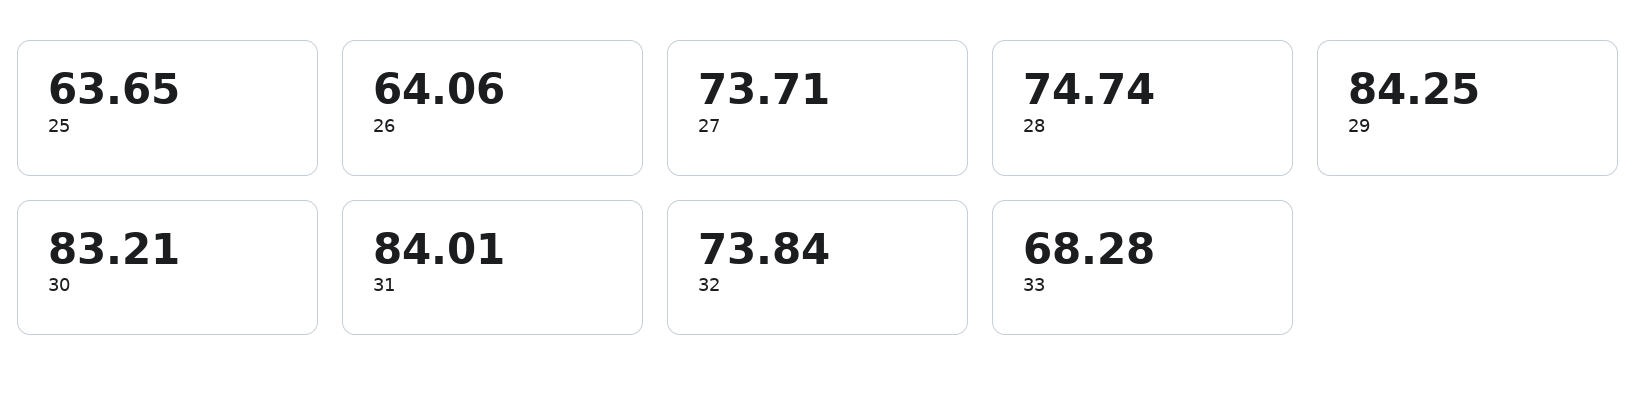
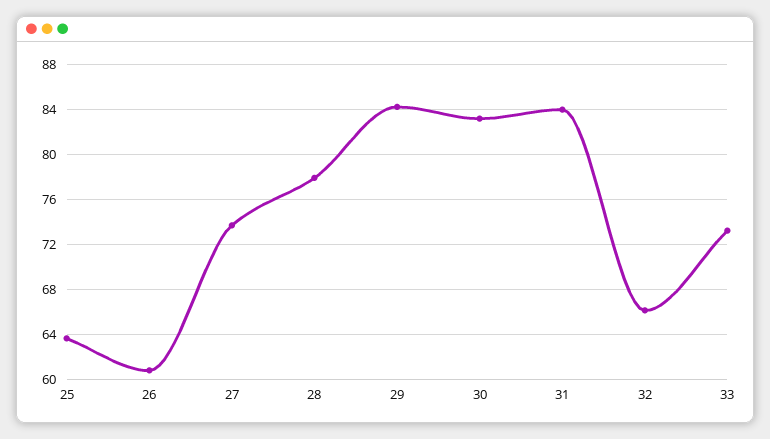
26: 64.06 -> 61
28: 74.74 -> 78
32: 73.84 -> 66
33: 68.28 -> 73

